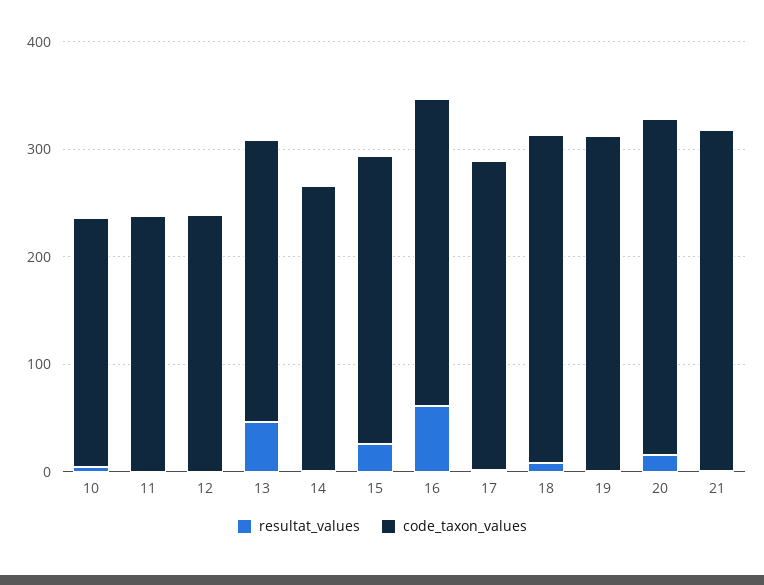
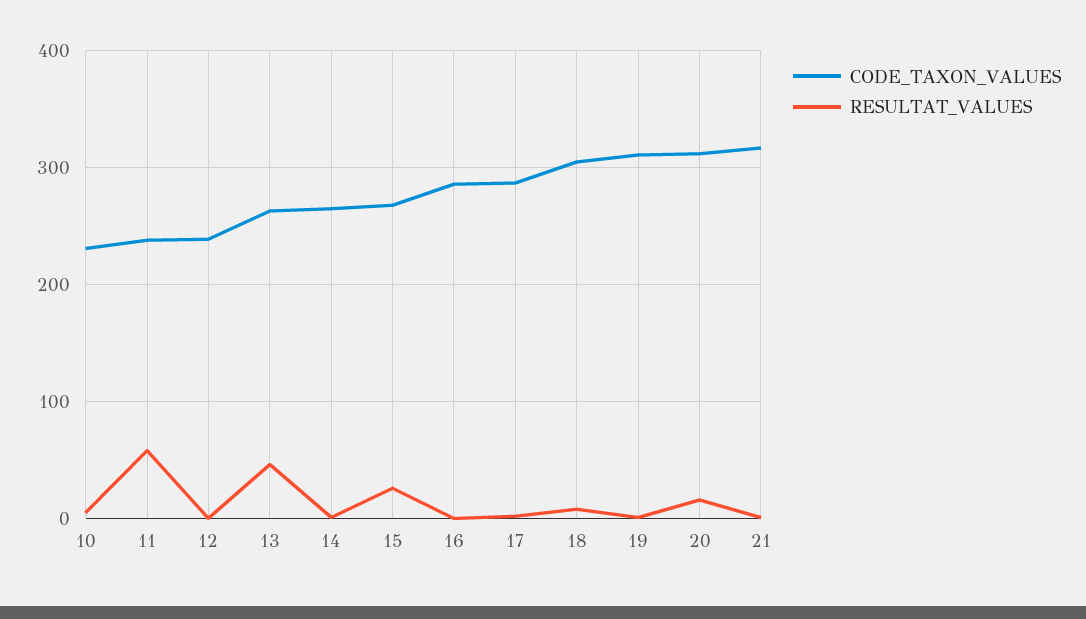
resultat_values, 11: 0 -> 60
resultat_values, 16: 60 -> 0

